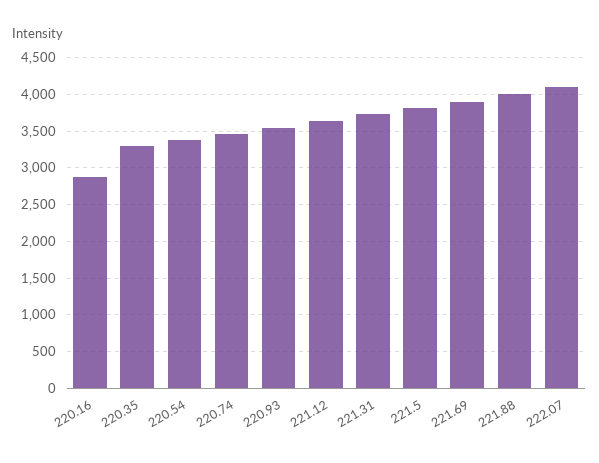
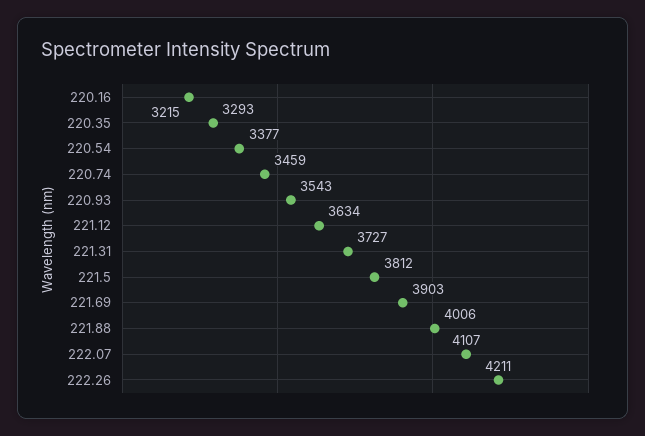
220.16: 2900 -> 3215
222.26: none -> 4211

